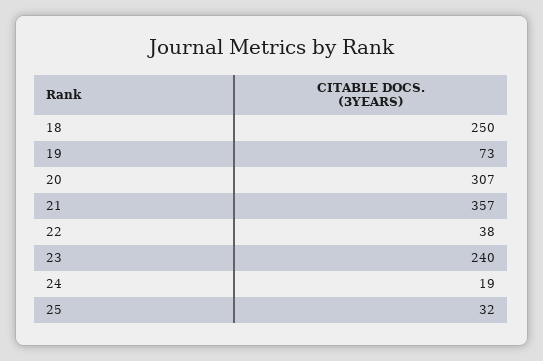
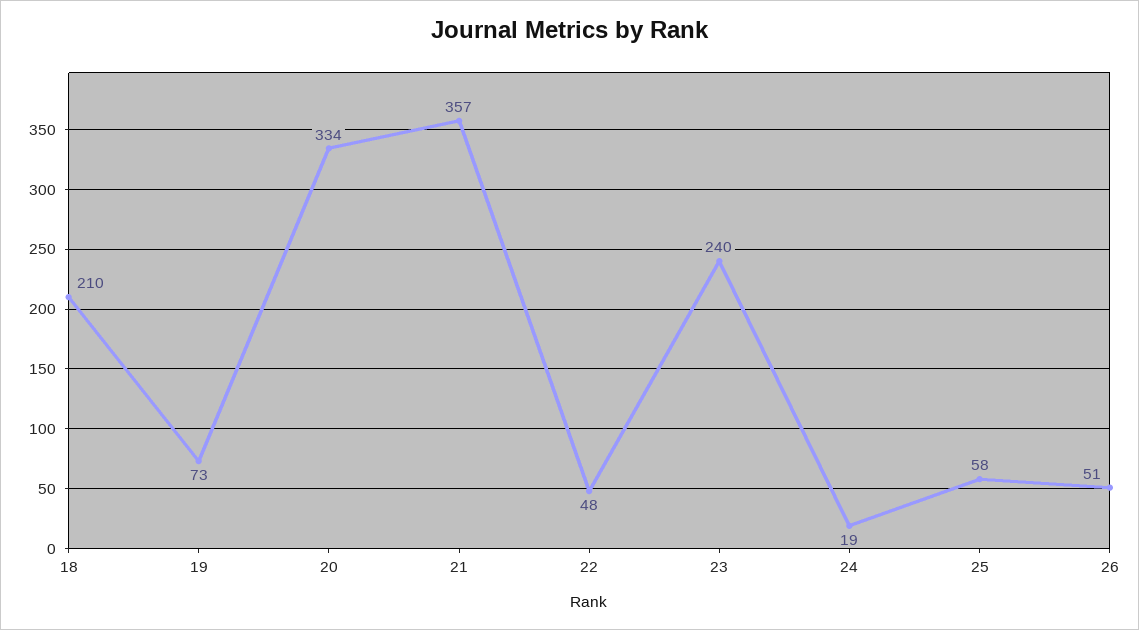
18: 250 -> 210
20: 307 -> 334
22: 38 -> 48
25: 32 -> 58
26: none -> 51

